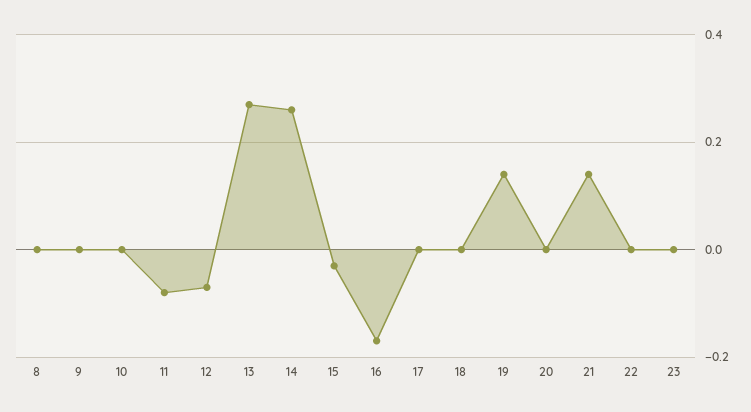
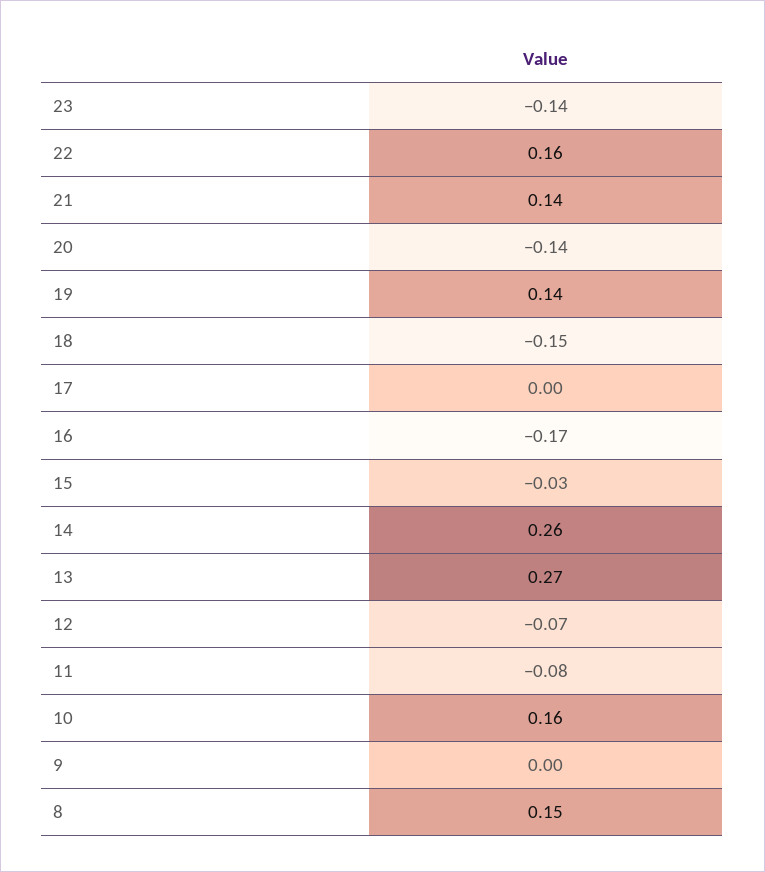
8: 0 -> 0.15
10: 0 -> 0.16
18: 0 -> -0.15
20: 0 -> -0.14
22: 0 -> 0.16
23: 0 -> -0.14

